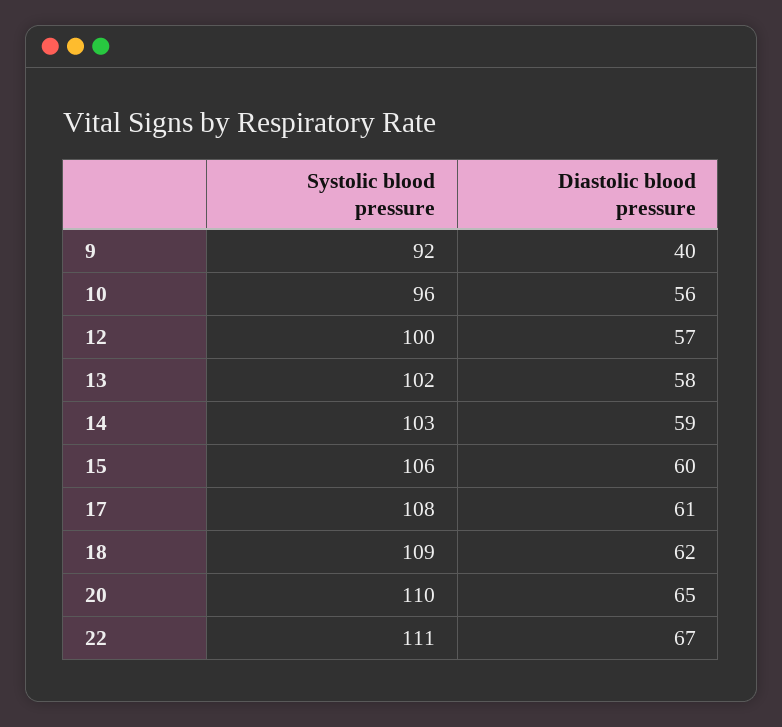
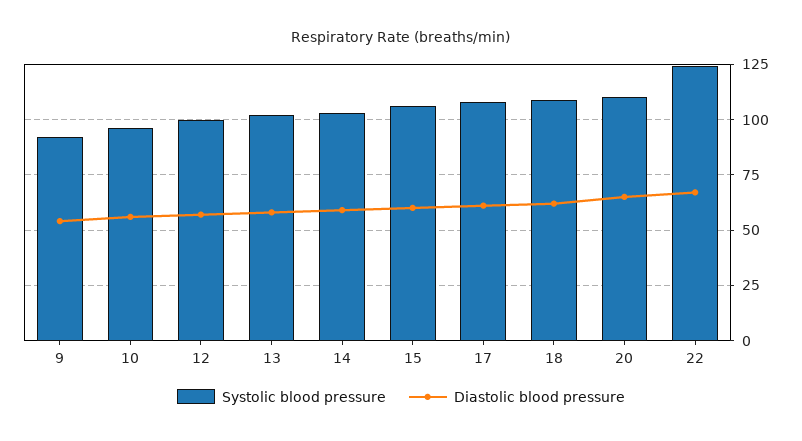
Diastolic blood pressure, 9: 40 -> 55
Systolic blood pressure, 22: 111 -> 125

